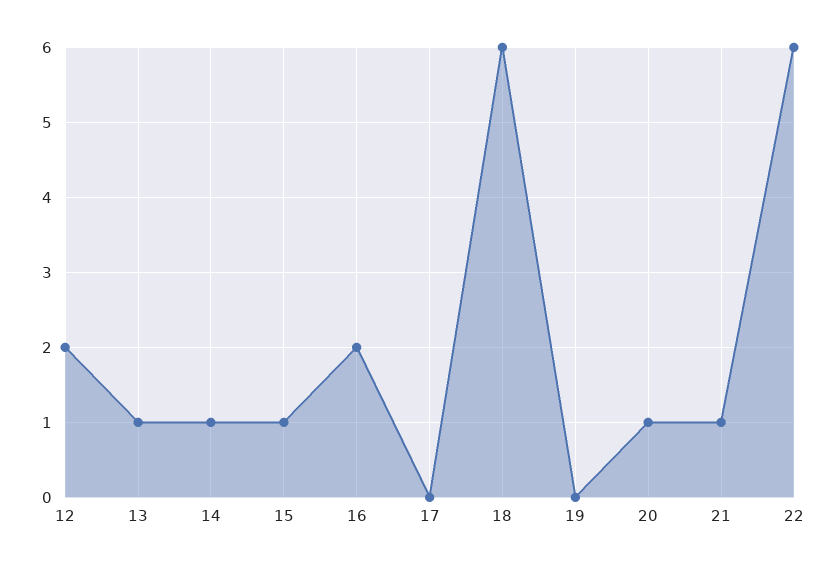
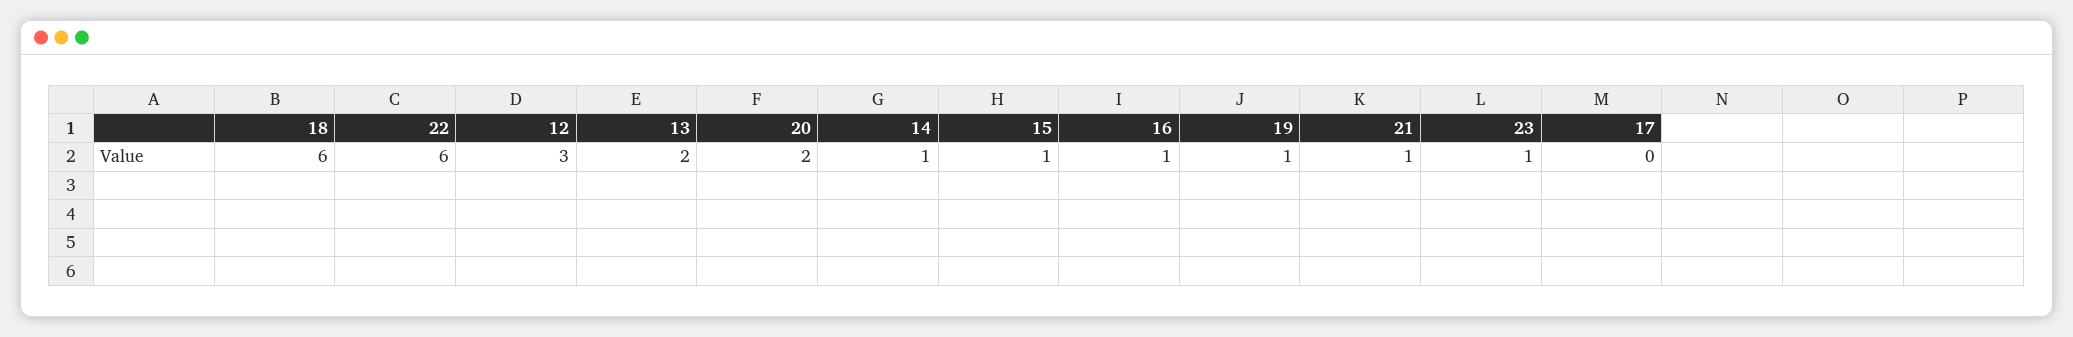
12: 2 -> 3
13: 1 -> 2
16: 2 -> 1
19: 0 -> 1
20: 1 -> 2
23: none -> 1

